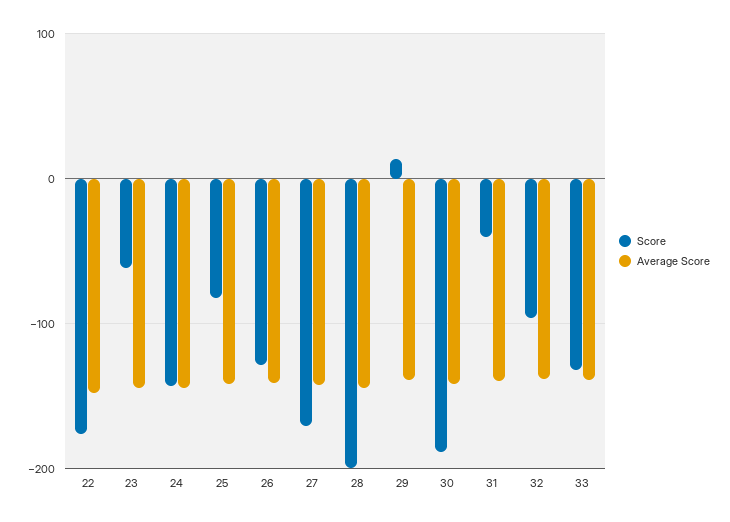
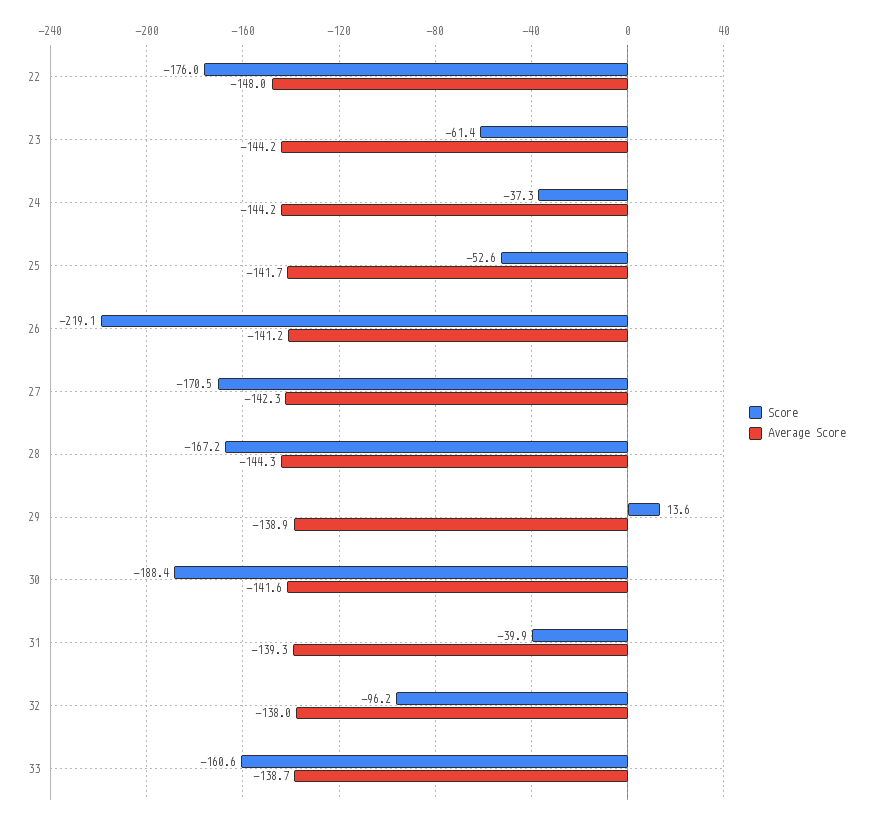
Score, 24: -140 -> -37.3
Score, 25: -80 -> -52.6
Score, 26: -130 -> -219.1
Score, 28: -200 -> -167.2
Score, 33: -130 -> -160.6

